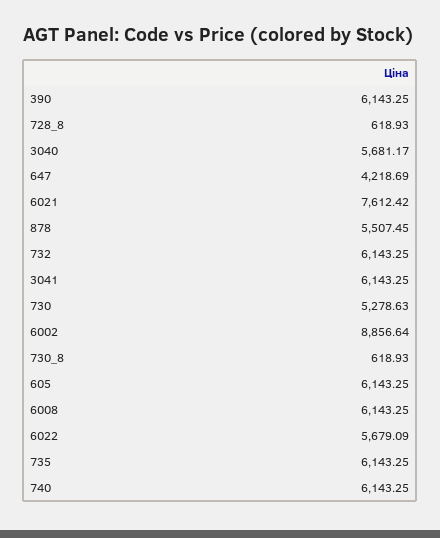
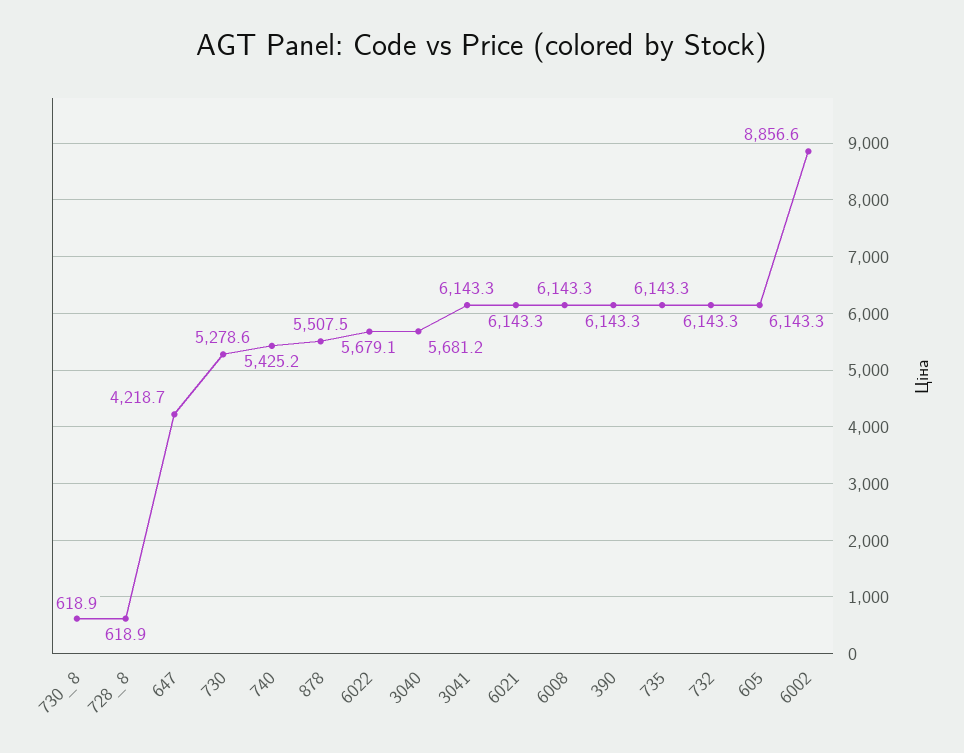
6021: 7612.42 -> 6143.3
740: 6143.25 -> 5425.2

